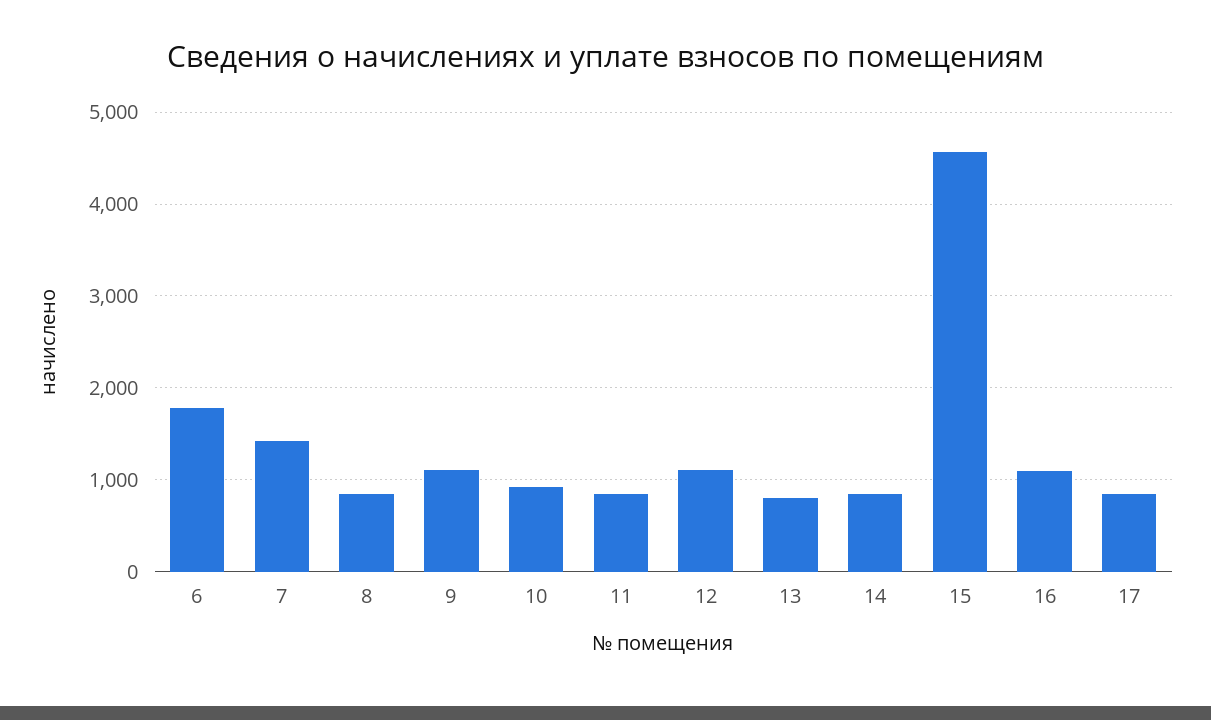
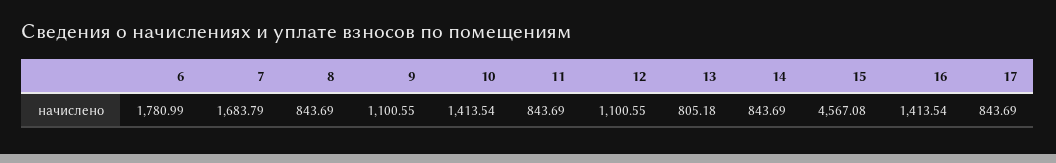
7: 1400 -> 1683.79
10: 900 -> 1413.54
16: 1100 -> 1413.54

